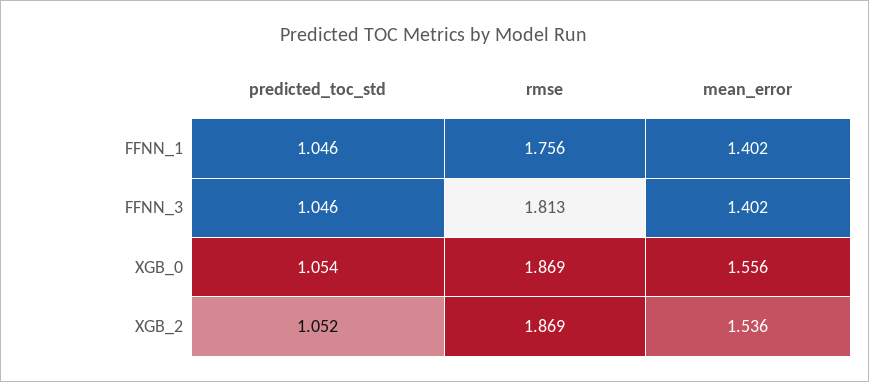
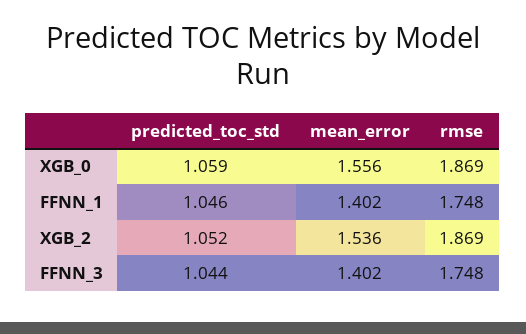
rmse, FFNN_1: 1.756 -> 1.748
predicted_toc_std, FFNN_3: 1.046 -> 1.044
rmse, FFNN_3: 1.813 -> 1.748
predicted_toc_std, XGB_0: 1.054 -> 1.059

